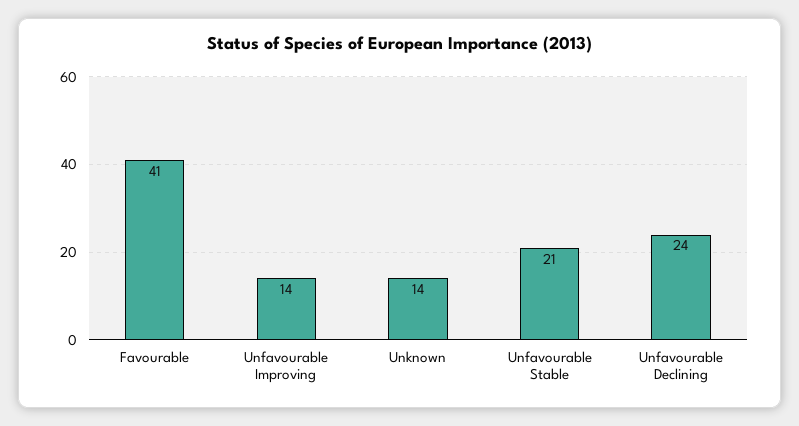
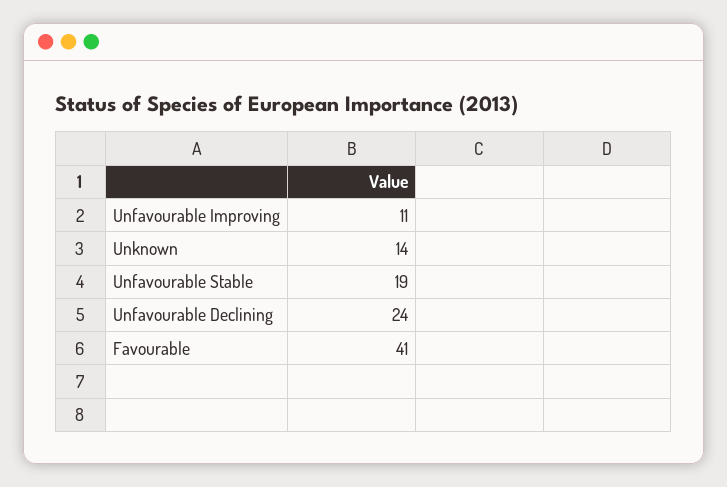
Unfavourable Improving: 14 -> 11
Unfavourable Stable: 21 -> 19

